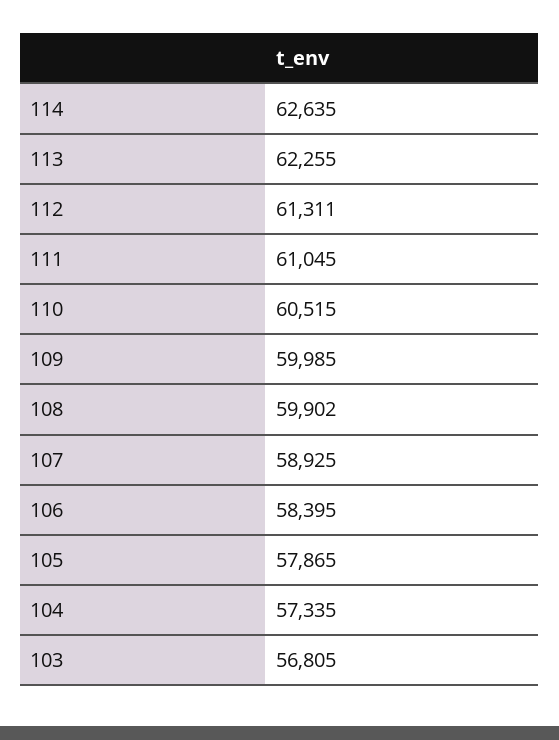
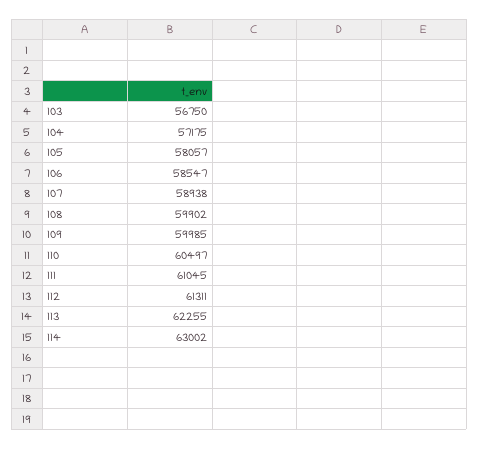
114: 62635 -> 63002
110: 60515 -> 60497
107: 58925 -> 58938
106: 58395 -> 58547
105: 57865 -> 58057
104: 57335 -> 57175
103: 56805 -> 56750

